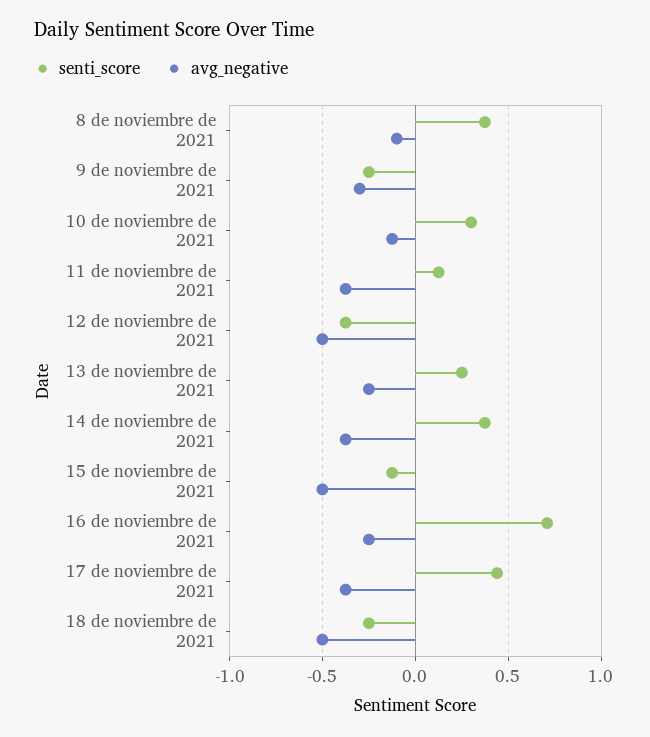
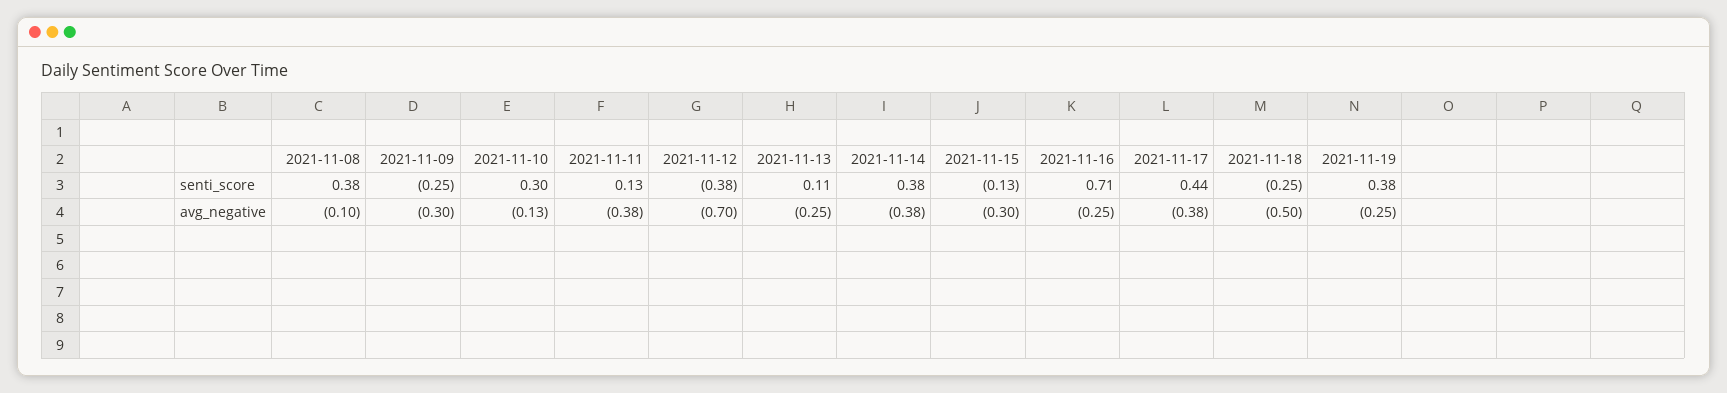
avg_negative, 12 de noviembre de 2021: -0.5 -> -0.7
senti_score, 13 de noviembre de 2021: 0.25 -> 0.11
avg_negative, 15 de noviembre de 2021: -0.5 -> -0.3
senti_score, 2021-11-19: none -> 0.38
avg_negative, 2021-11-19: none -> -0.25

